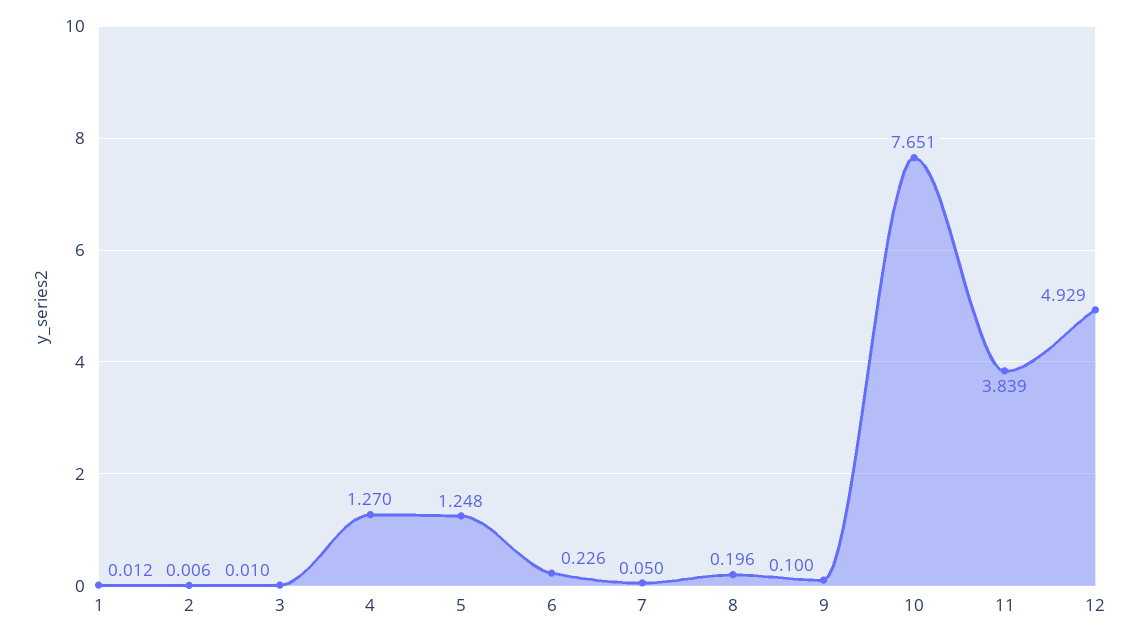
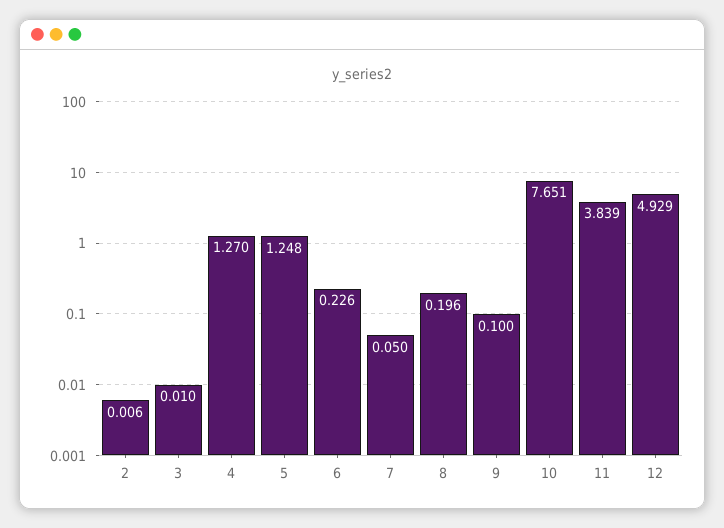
1: 0.012 -> none

